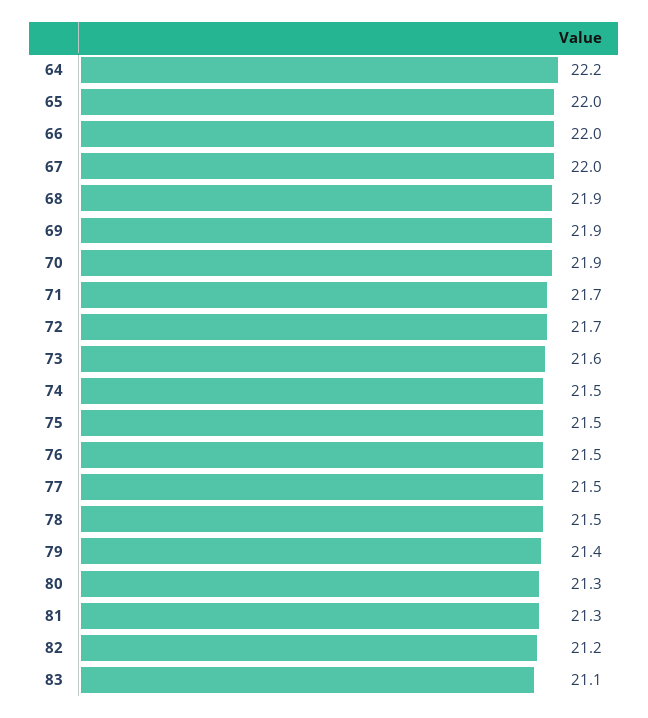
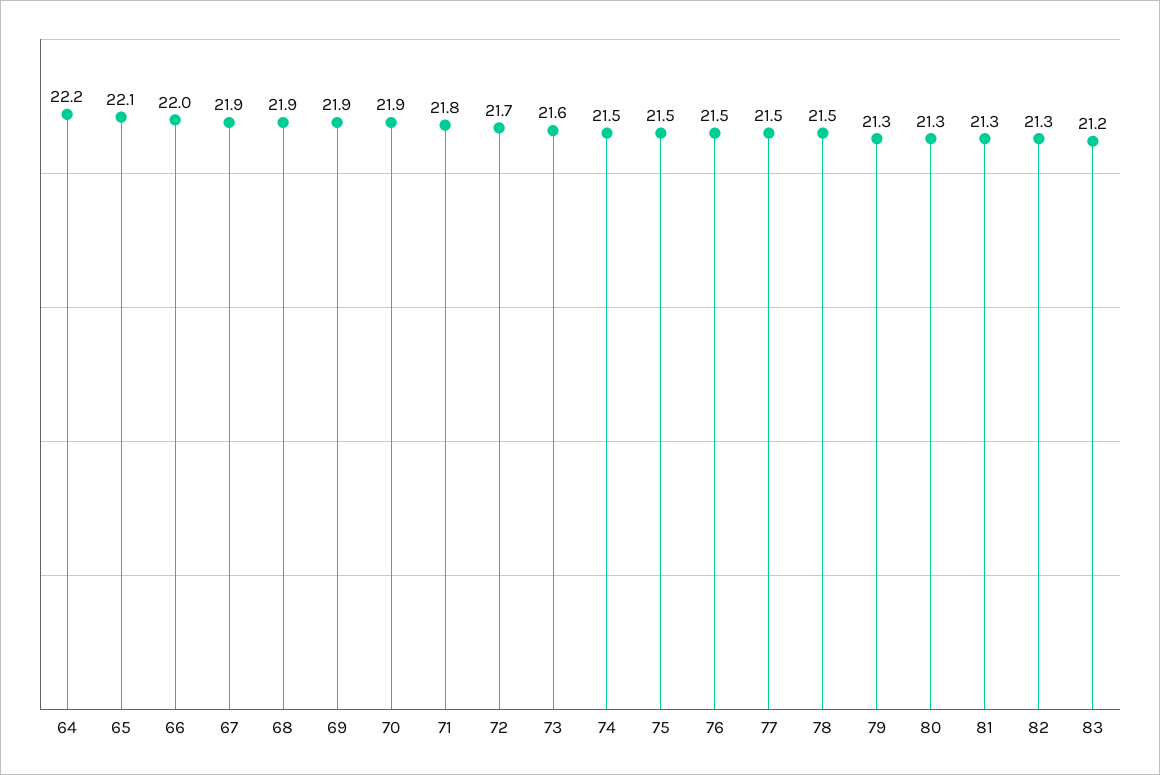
65: 22 -> 22.1
67: 22 -> 21.9
71: 21.7 -> 21.8
79: 21.4 -> 21.3
82: 21.2 -> 21.3
83: 21.1 -> 21.2

